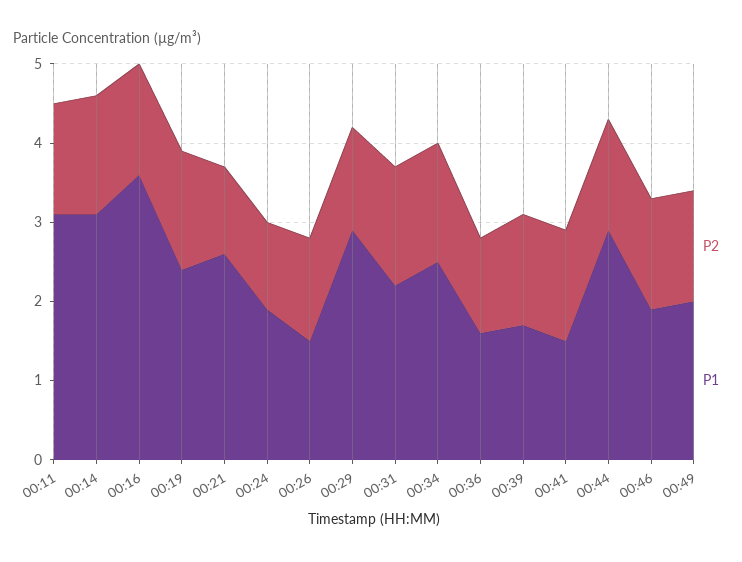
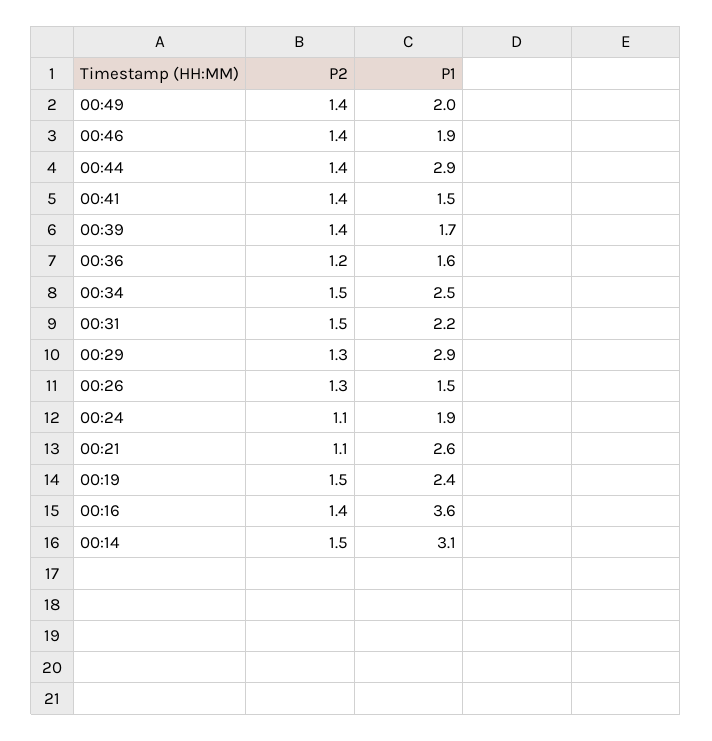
P2, 00:11: 1.5 -> none
P1, 00:11: 3 -> none

